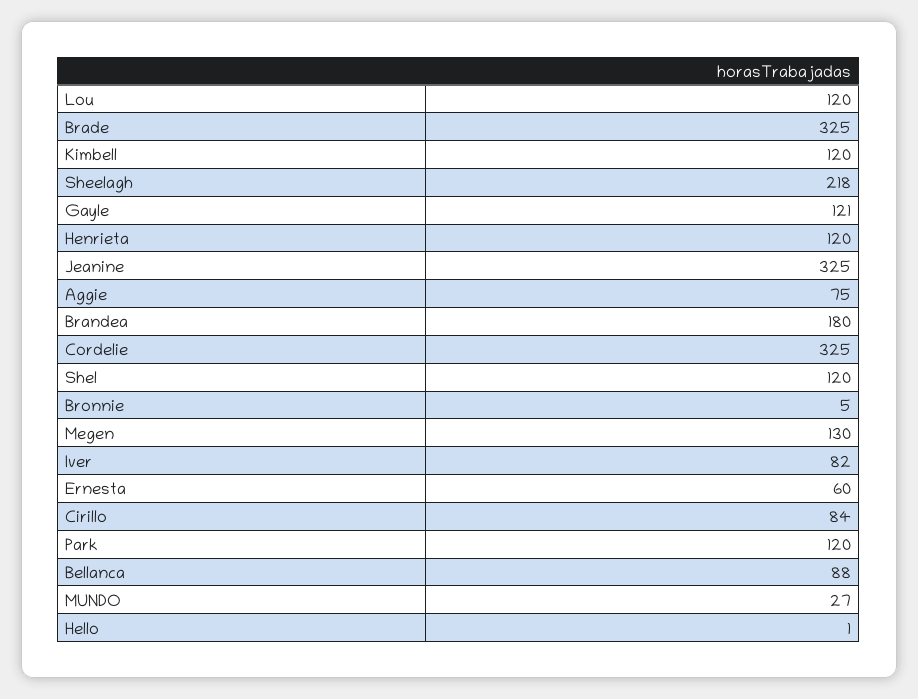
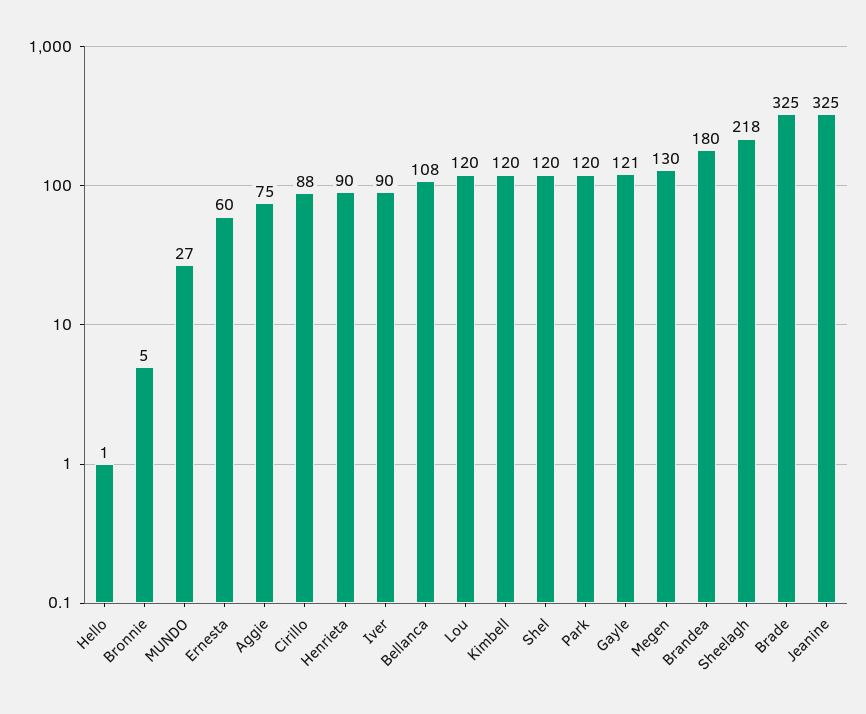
Henrieta: 120 -> 90
Cordelie: 325 -> none
Iver: 82 -> 90
Cirillo: 84 -> 88
Bellanca: 88 -> 108

